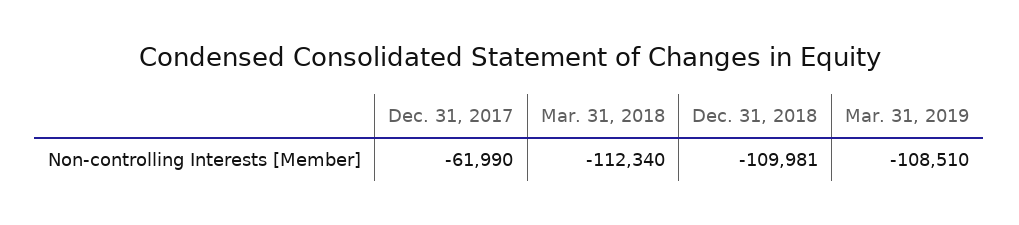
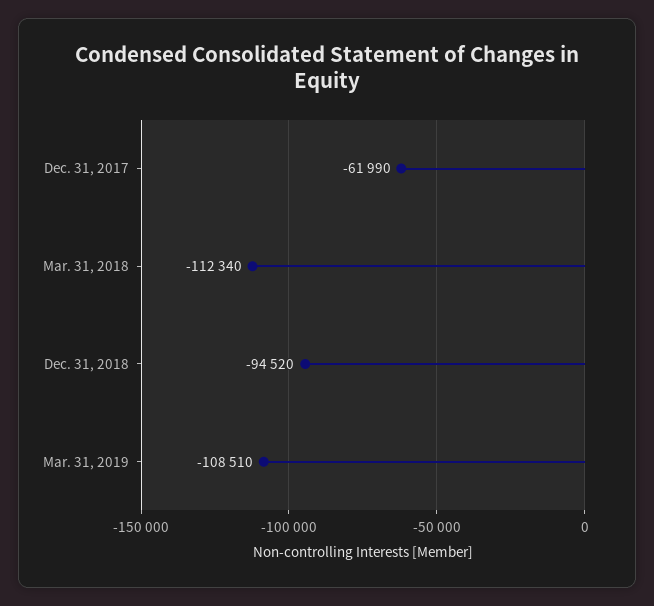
Dec. 31, 2018: -109981 -> -94520

